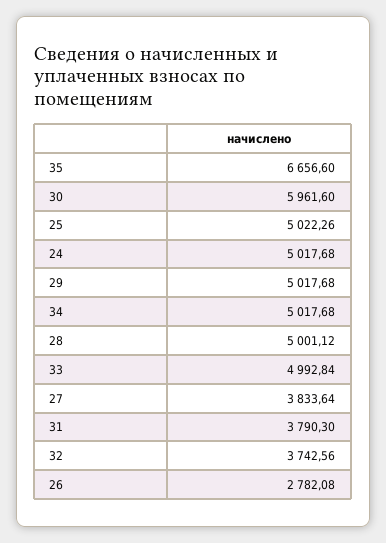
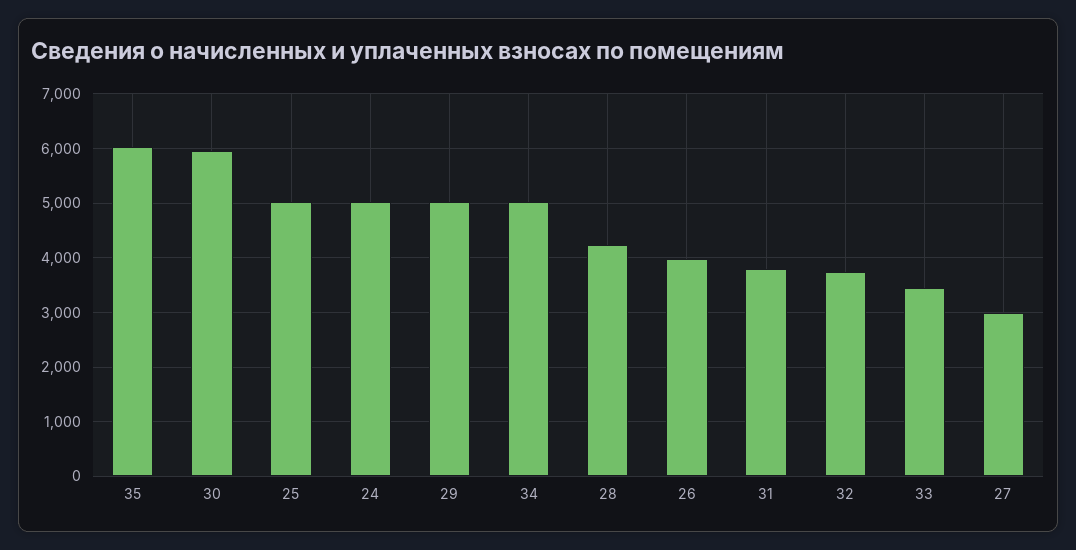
35: 6656.6 -> 6000
28: 5001.12 -> 4200
33: 4992.84 -> 3400
27: 3833.64 -> 3000
26: 2782.08 -> 4000

